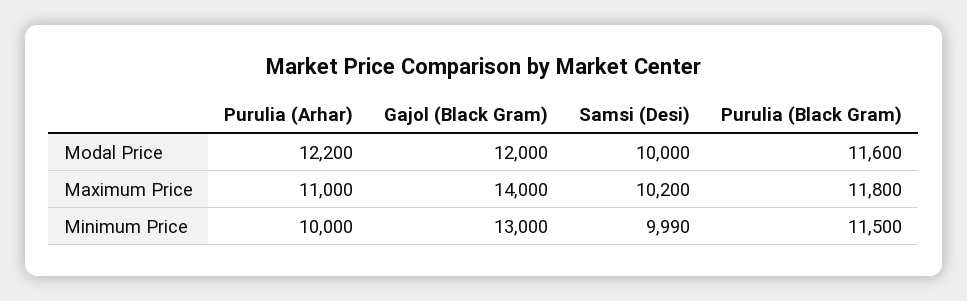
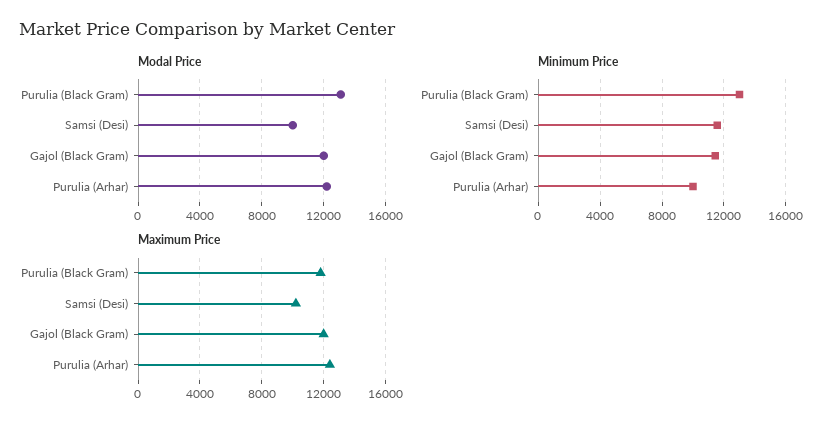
Modal Price, Purulia (Black Gram): 11600 -> 13000
Maximum Price, Purulia (Arhar): 11000 -> 12500
Maximum Price, Gajol (Black Gram): 14000 -> 12000
Minimum Price, Gajol (Black Gram): 13000 -> 11500
Minimum Price, Samsi (Desi): 9990 -> 11500
Minimum Price, Purulia (Black Gram): 11500 -> 13000

